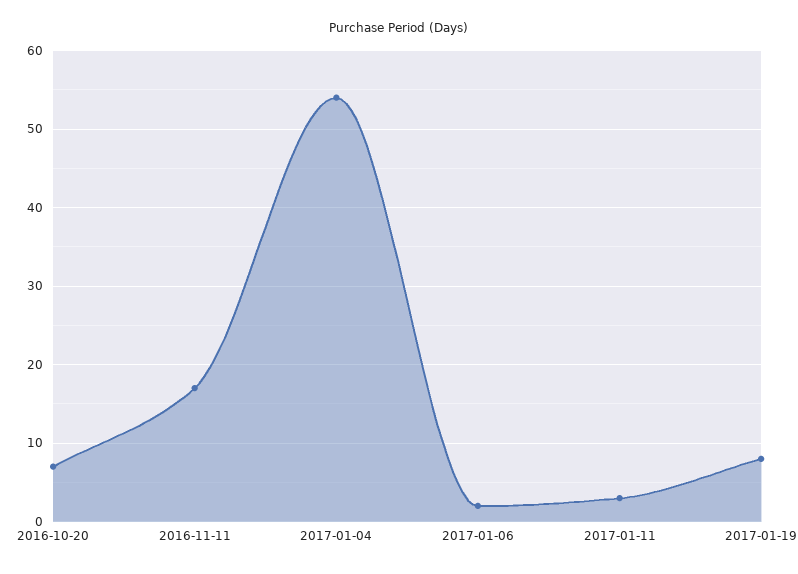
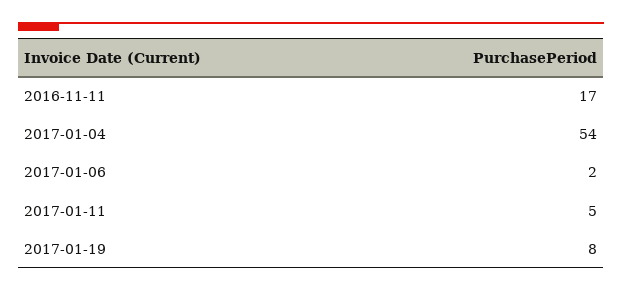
2016-10-20: 7 -> none
2017-01-11: 3 -> 5

